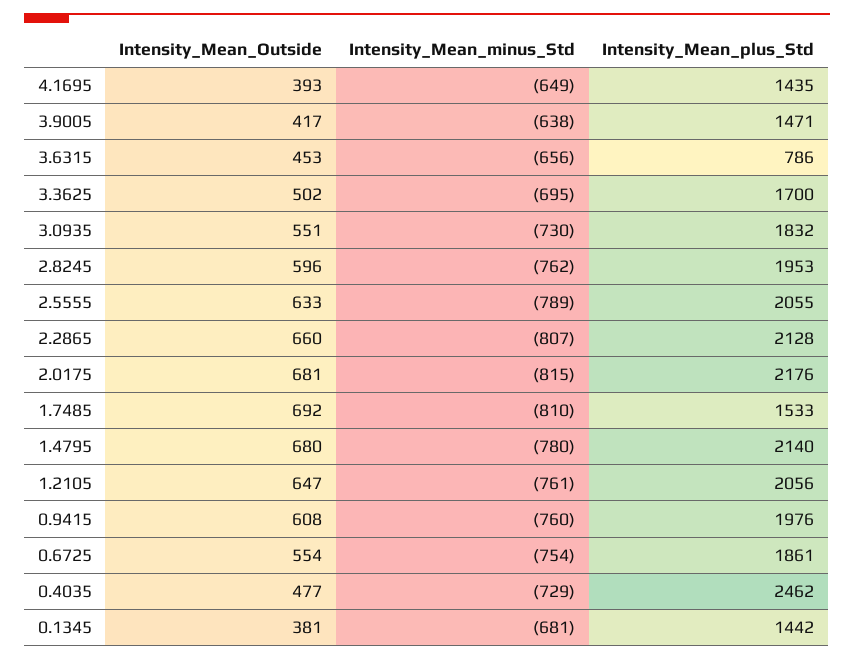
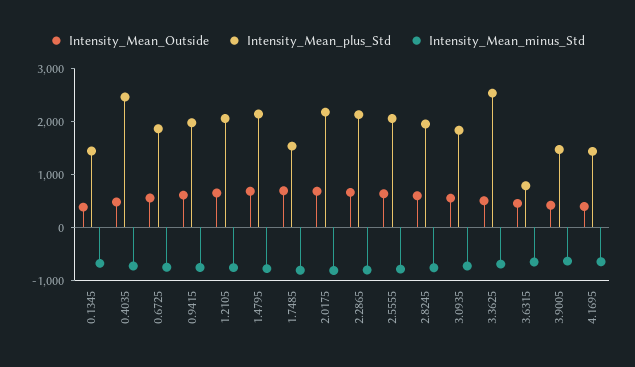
Intensity_Mean_plus_Std, 3.3625: 1700 -> 2600

